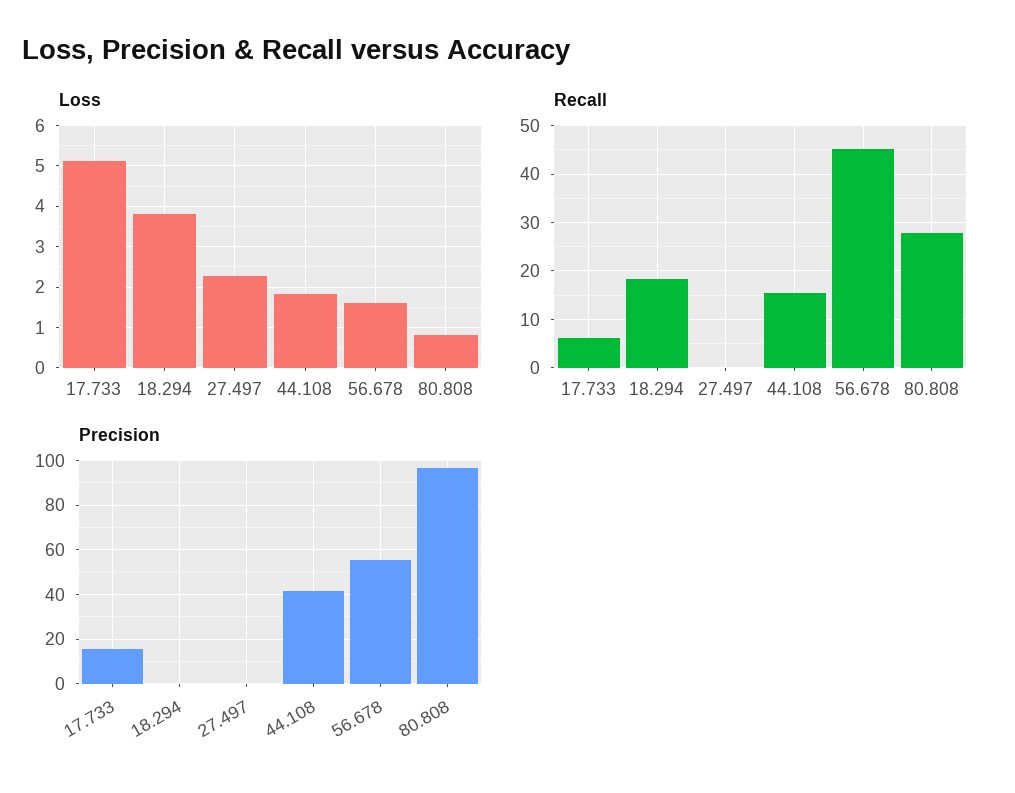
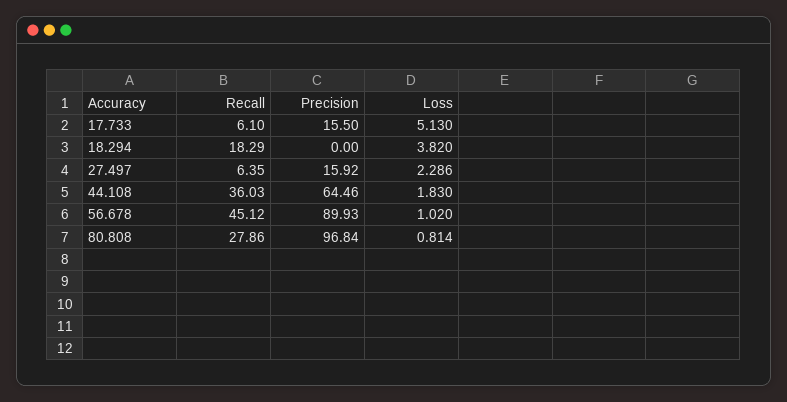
Loss, 56.678: 1.6 -> 1.02
Recall, 27.497: 0 -> 6.35
Recall, 44.108: 16 -> 36.03
Precision, 27.497: 0 -> 15.92
Precision, 44.108: 40 -> 64.46
Precision, 56.678: 55 -> 89.93

